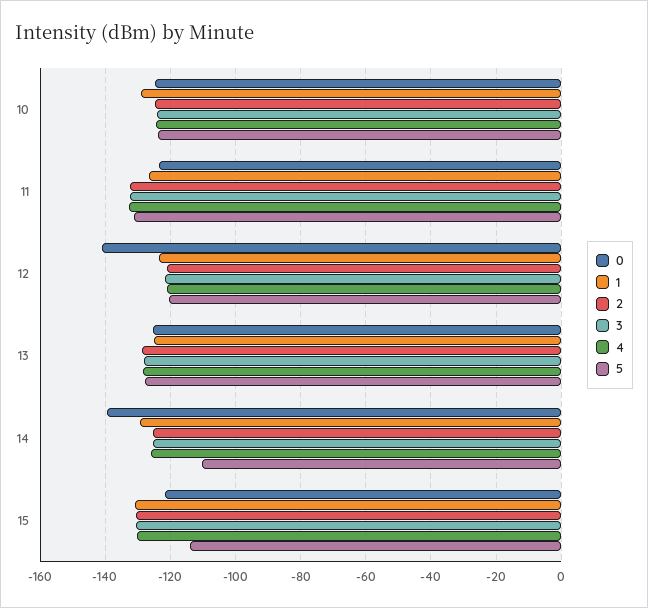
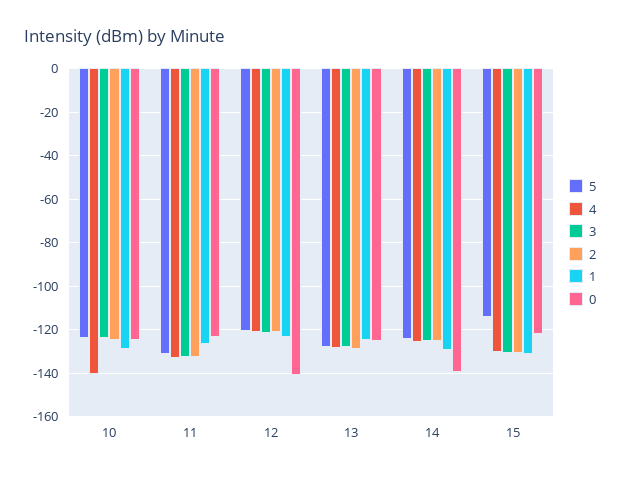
4, 10: -124 -> -140
5, 14: -110 -> -125

